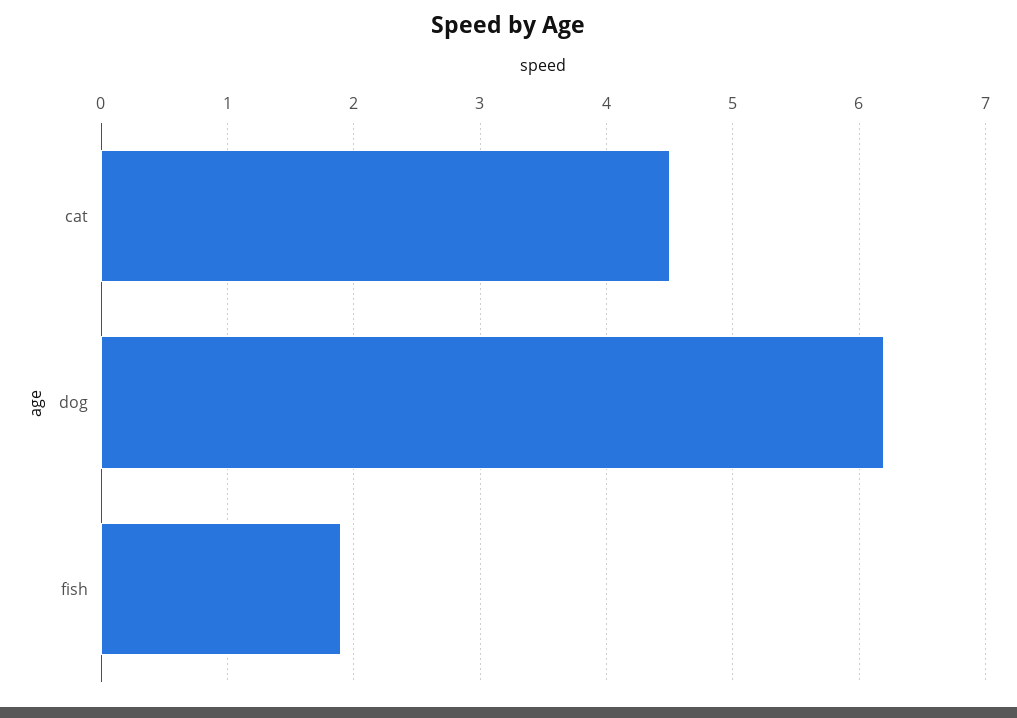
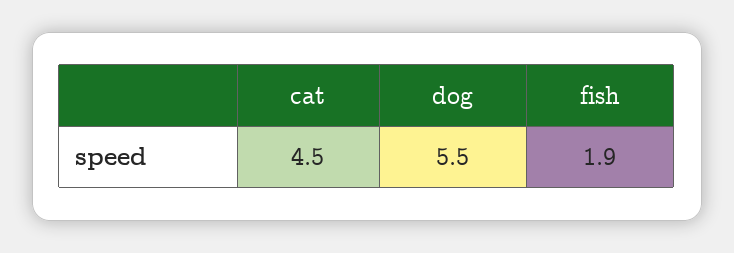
dog: 6.2 -> 5.5

